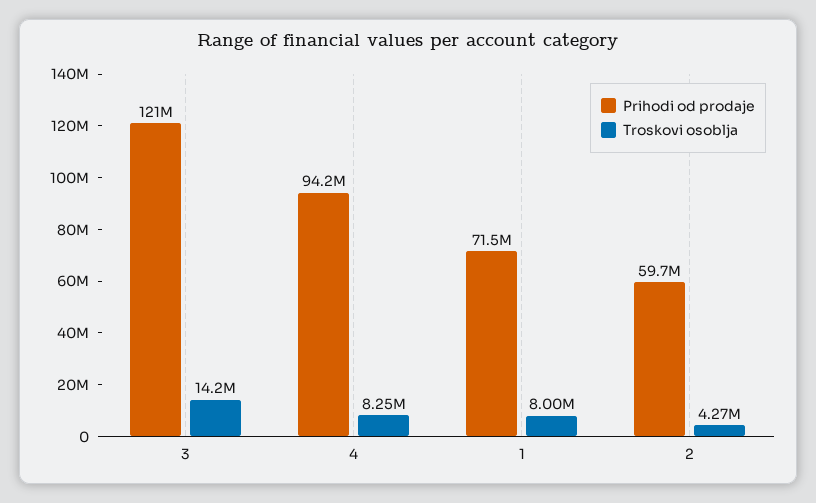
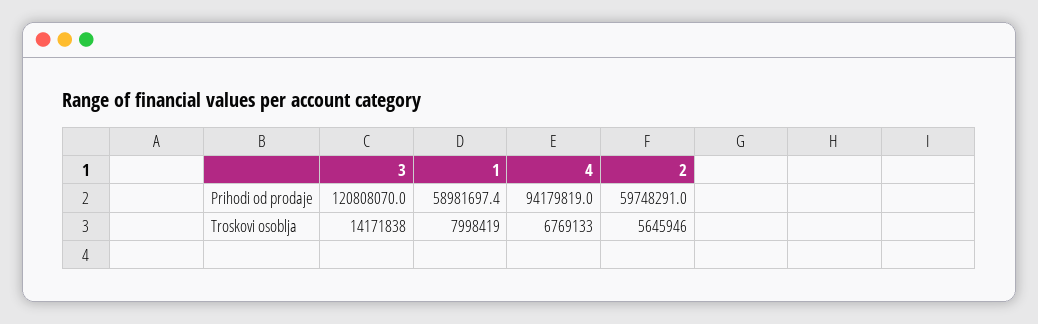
Troskovi osoblja, 4: 8250000 -> 6769133
Prihodi od prodaje, 1: 71500000 -> 58981697.4
Troskovi osoblja, 2: 4270000 -> 5645946

